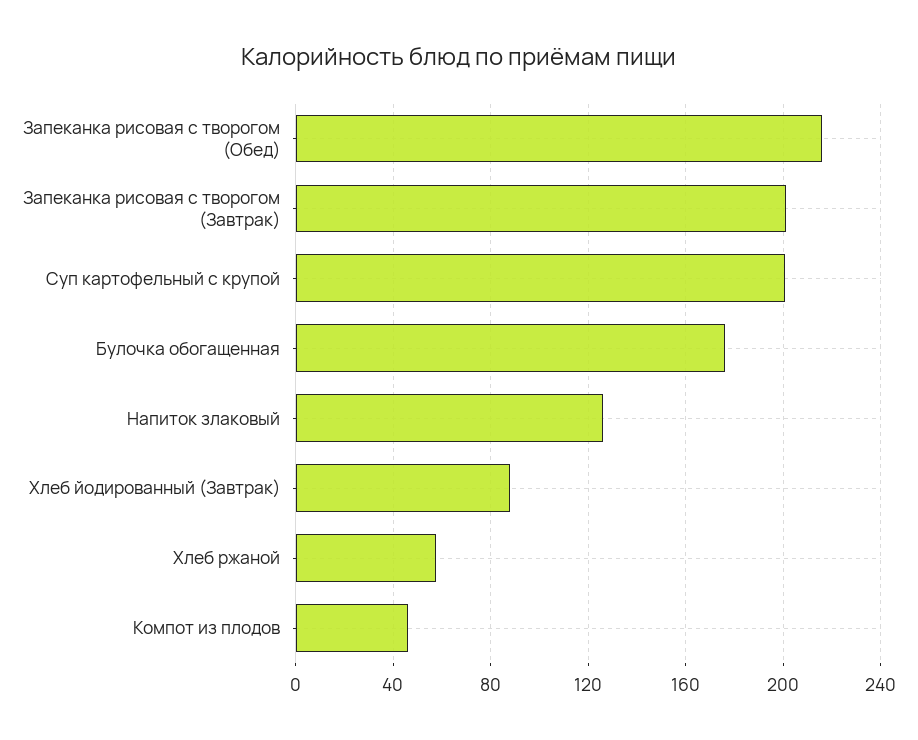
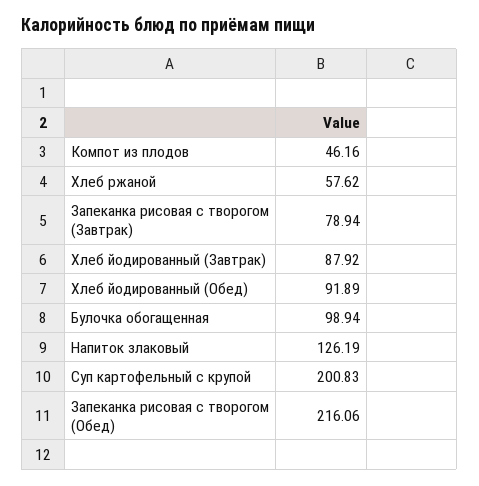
Запеканка рисовая с творогом (Завтрак): 200 -> 78.94
Булочка обогащенная: 175 -> 98.94
Хлеб йодированный (Обед): none -> 91.89

